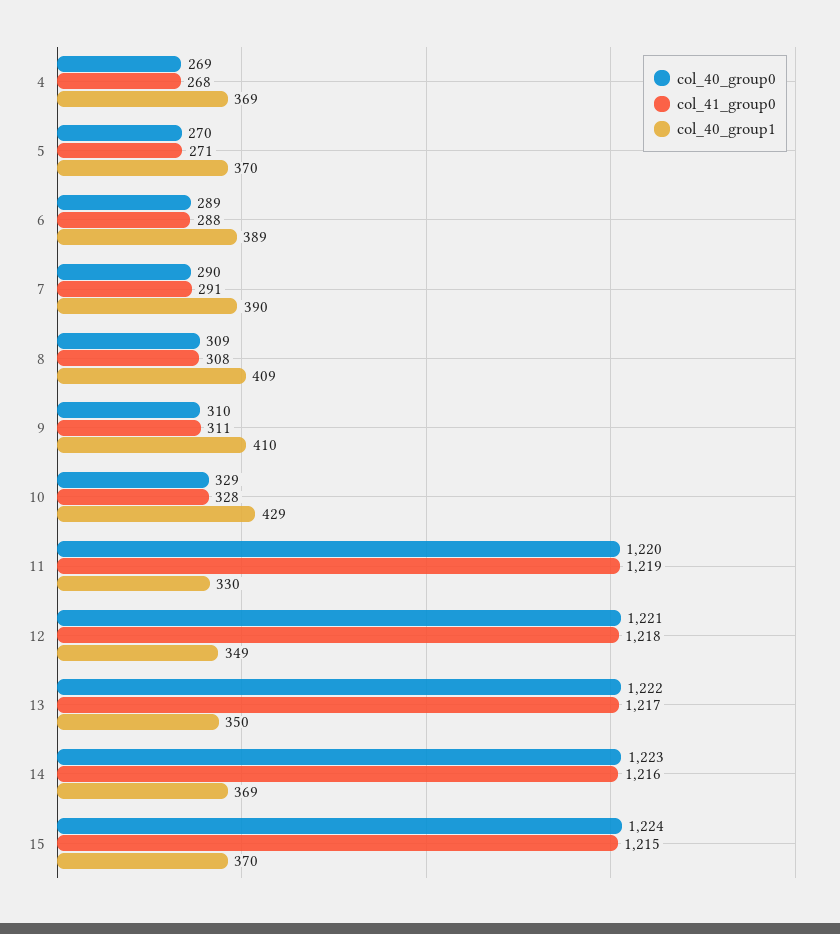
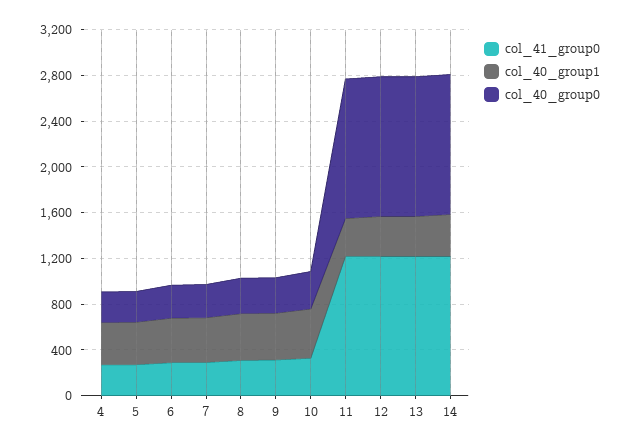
col_40_group0, 15: 1224 -> none
col_41_group0, 15: 1215 -> none
col_40_group1, 15: 370 -> none

